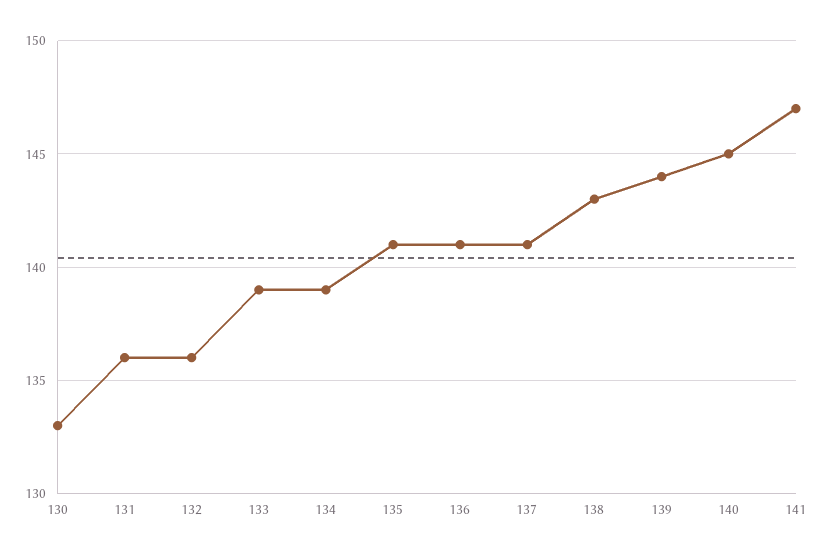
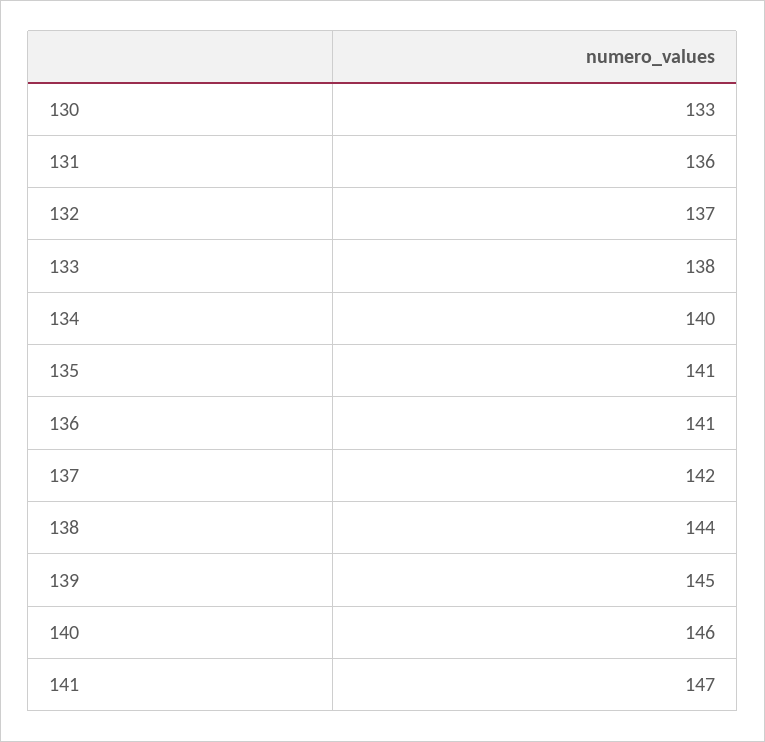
132: 136 -> 137
133: 139 -> 138
134: 139 -> 140
137: 141 -> 142
138: 143 -> 144
139: 144 -> 145
140: 145 -> 146

